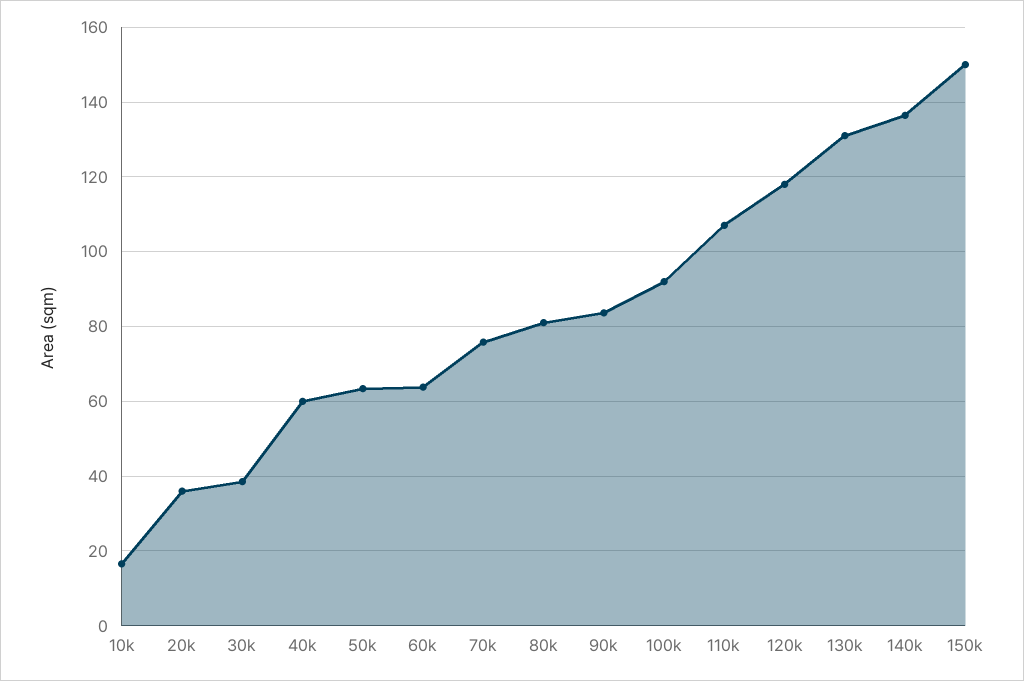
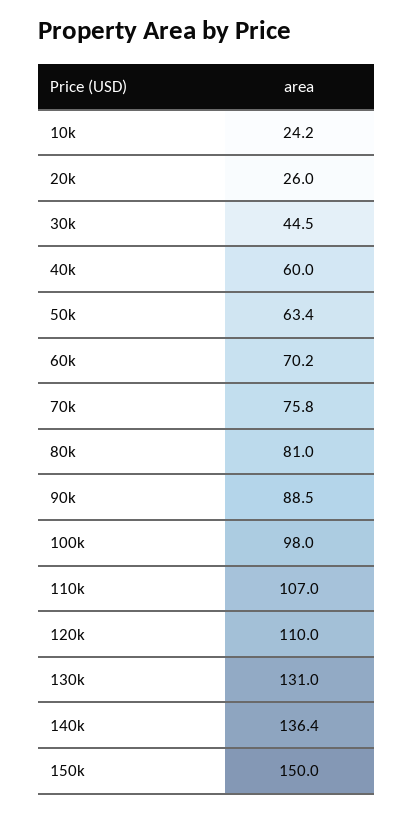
10k: 16 -> 24.2
20k: 36 -> 26
30k: 38 -> 44.5
60k: 64 -> 70.2
90k: 84 -> 88.5
100k: 92 -> 98
120k: 118 -> 110

